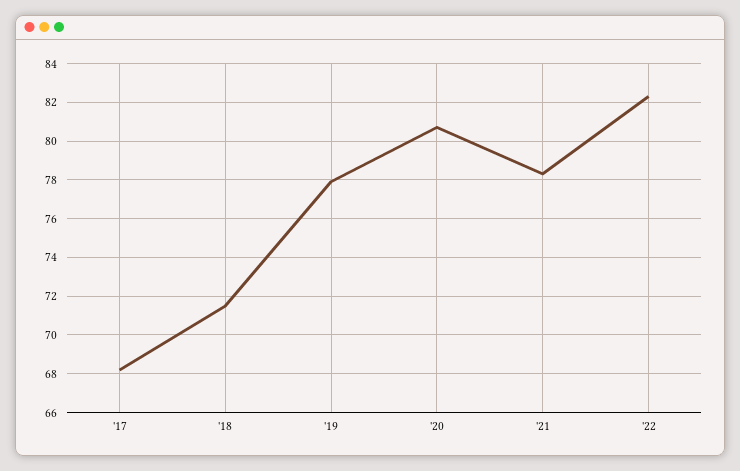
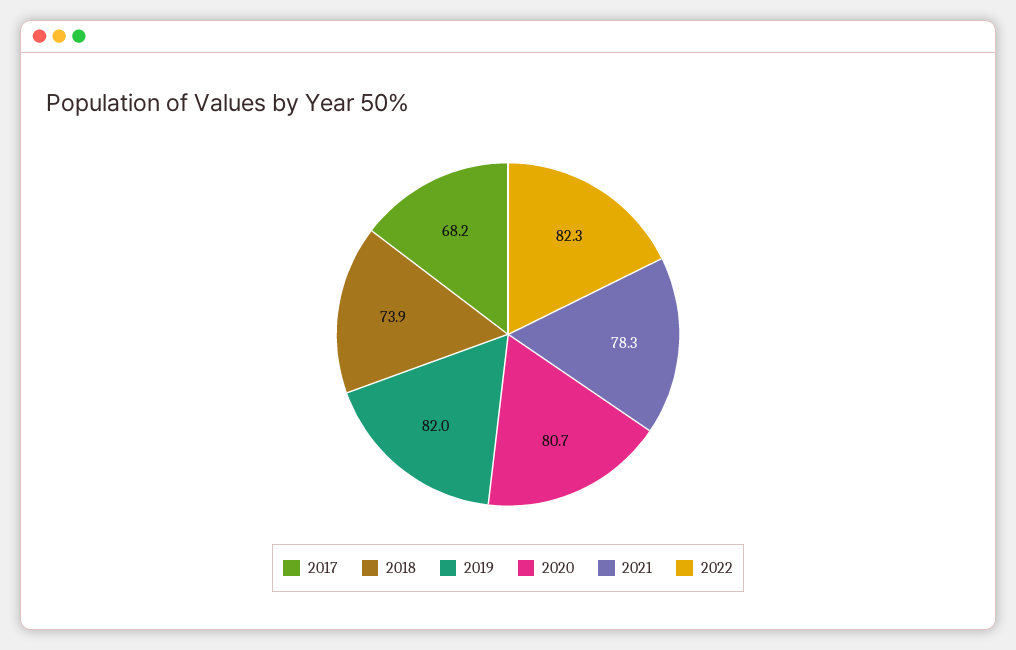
'18: 71.5 -> 73.9
'19: 78 -> 82

